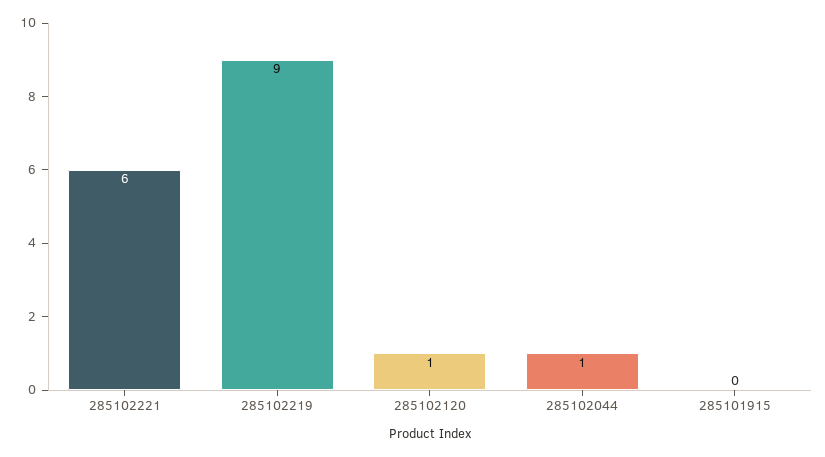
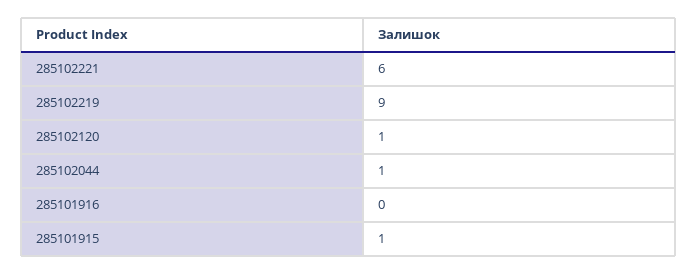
285101915: 0 -> 1
285101916: none -> 0

